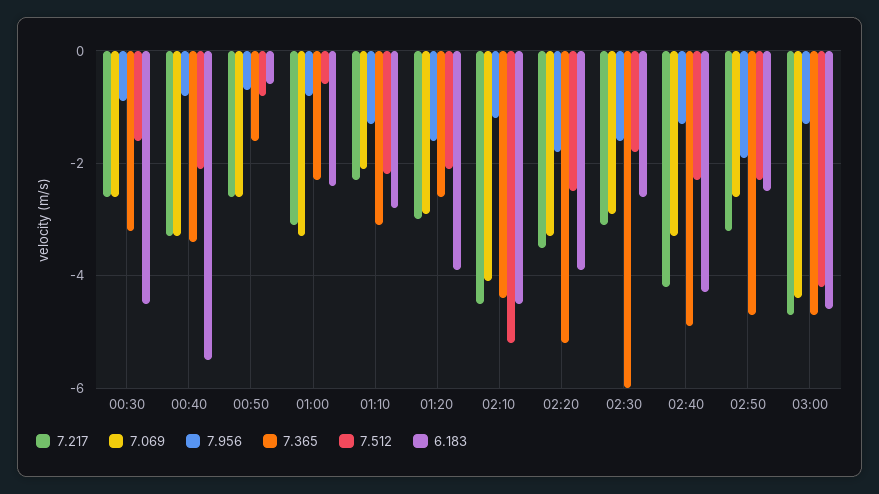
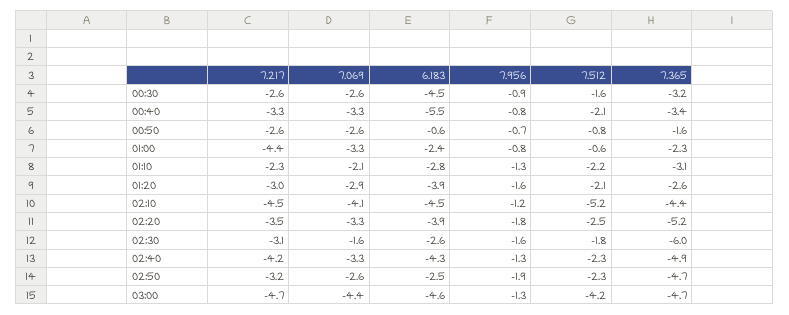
7.217, 01:00: -3 -> -4.4
7.069, 02:30: -3 -> -1.6

